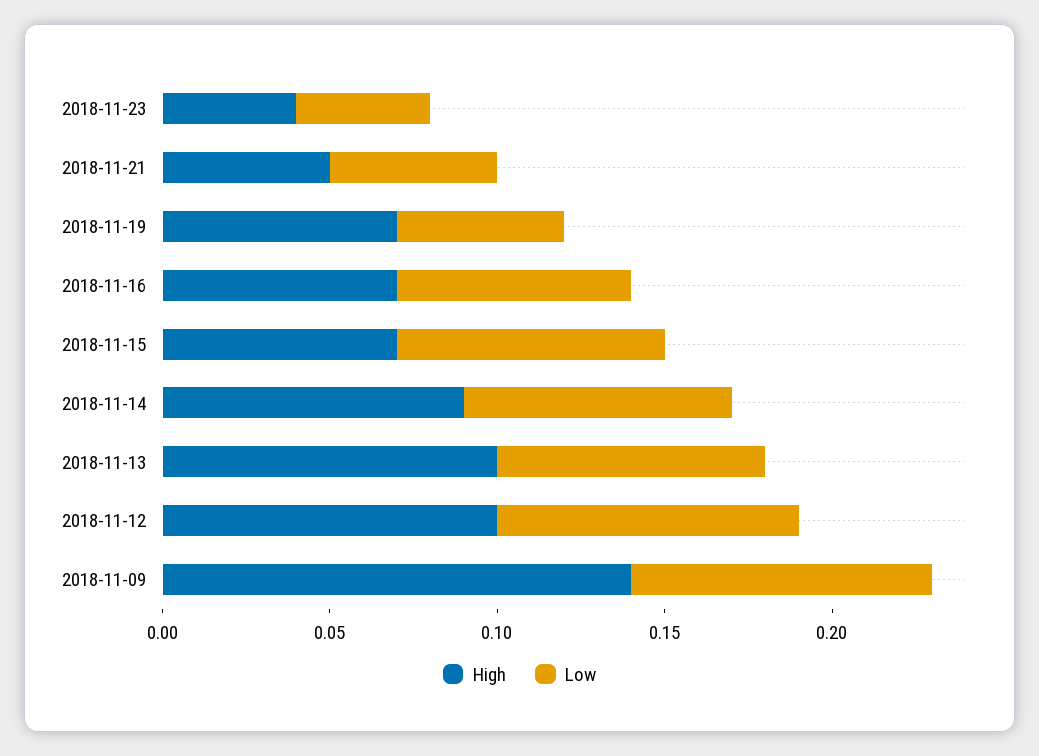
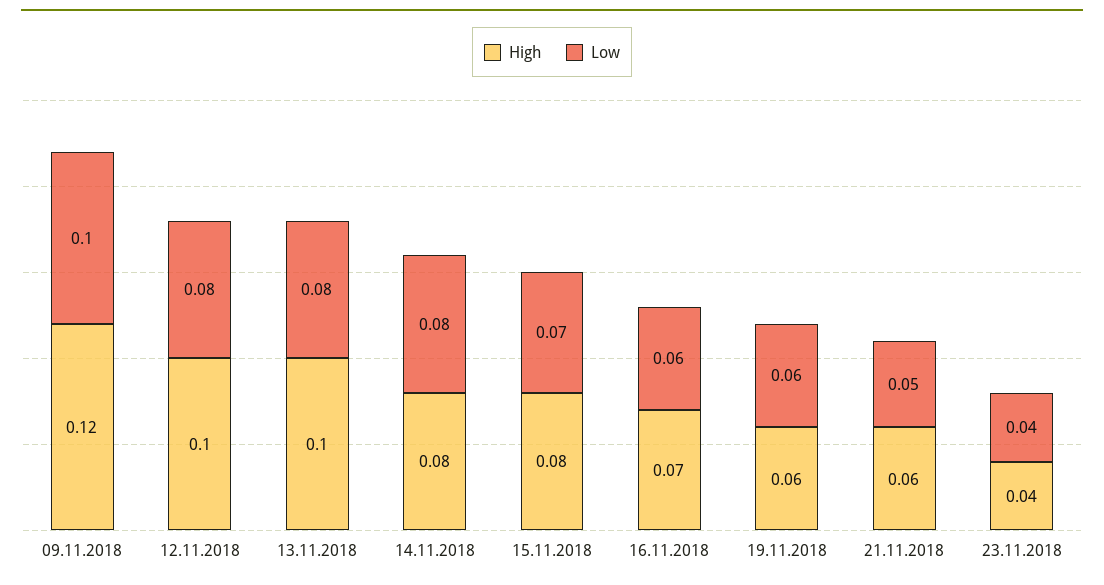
High, 2018-11-21: 0.05 -> 0.06
High, 2018-11-19: 0.07 -> 0.06
Low, 2018-11-19: 0.05 -> 0.06
Low, 2018-11-16: 0.07 -> 0.06
High, 2018-11-15: 0.07 -> 0.08
Low, 2018-11-15: 0.08 -> 0.07
High, 2018-11-14: 0.09 -> 0.08
Low, 2018-11-12: 0.09 -> 0.08
High, 2018-11-09: 0.14 -> 0.12
Low, 2018-11-09: 0.09 -> 0.1

